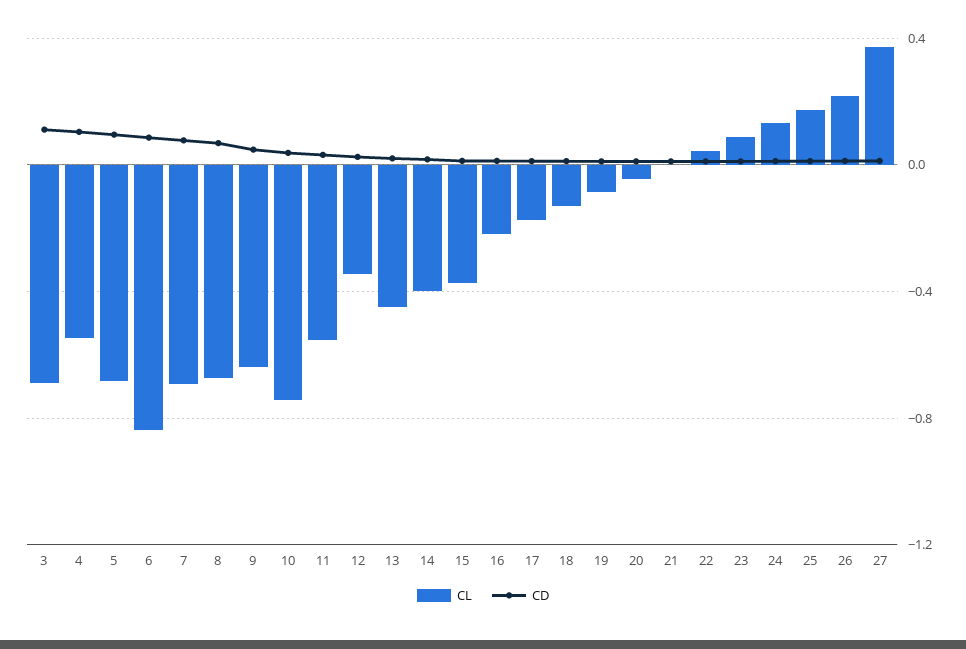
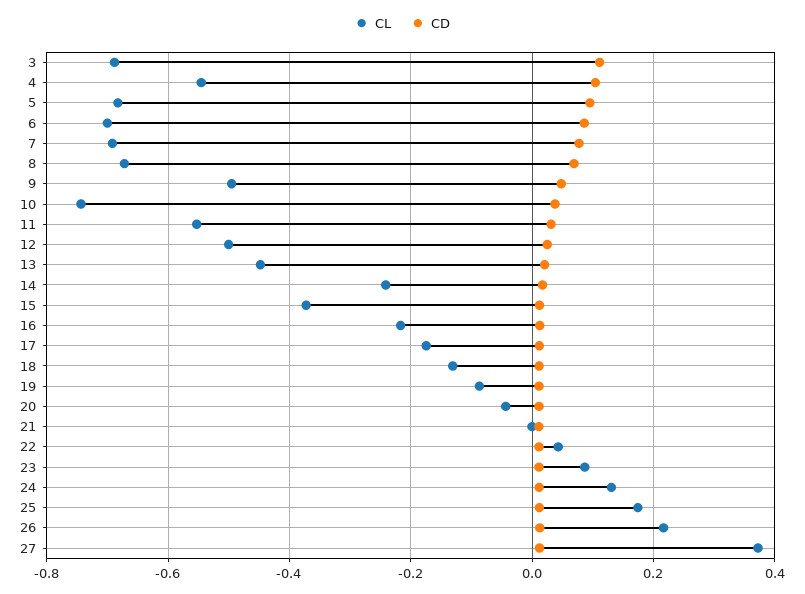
CL, 6: -0.85 -> -0.7
CL, 9: -0.65 -> -0.5
CL, 12: -0.35 -> -0.5
CL, 14: -0.4 -> -0.24

